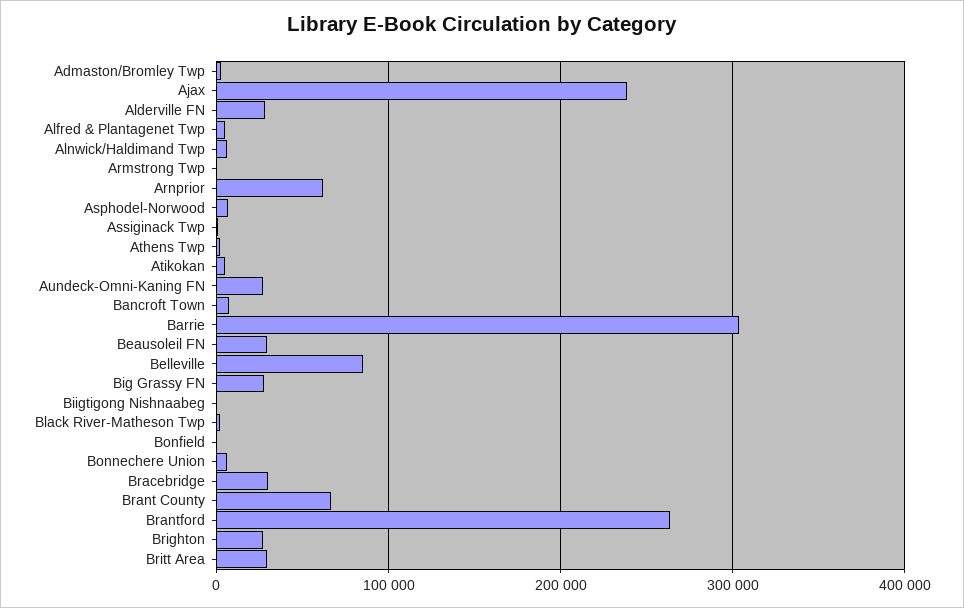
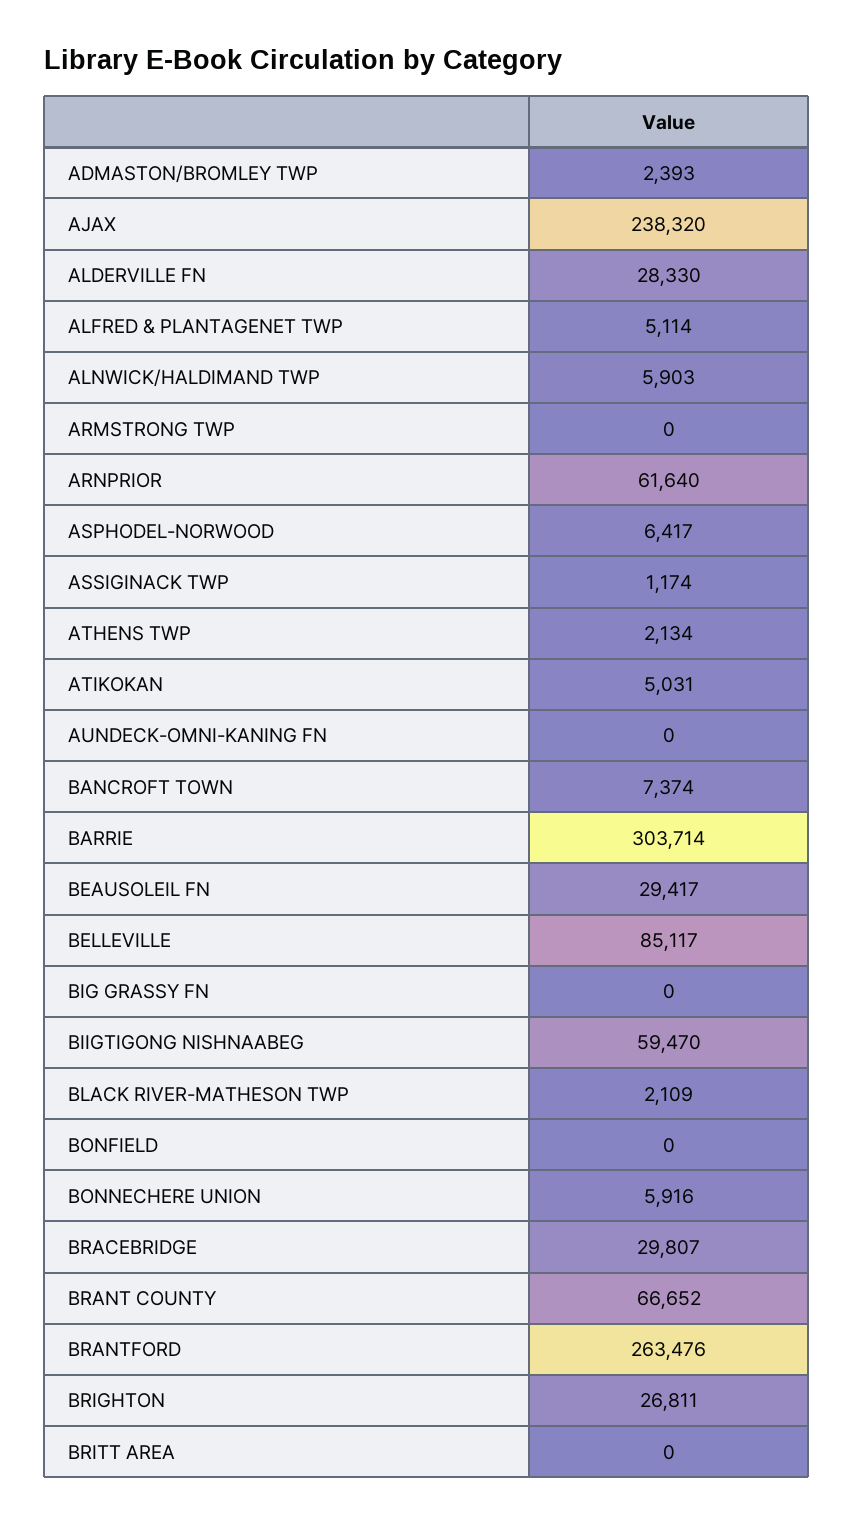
Aundeck-Omni-Kaning FN: 30000 -> 0
Big Grassy FN: 30000 -> 0
Biigtigong Nishnaabeg: 0 -> 59470
Britt Area: 30000 -> 0

